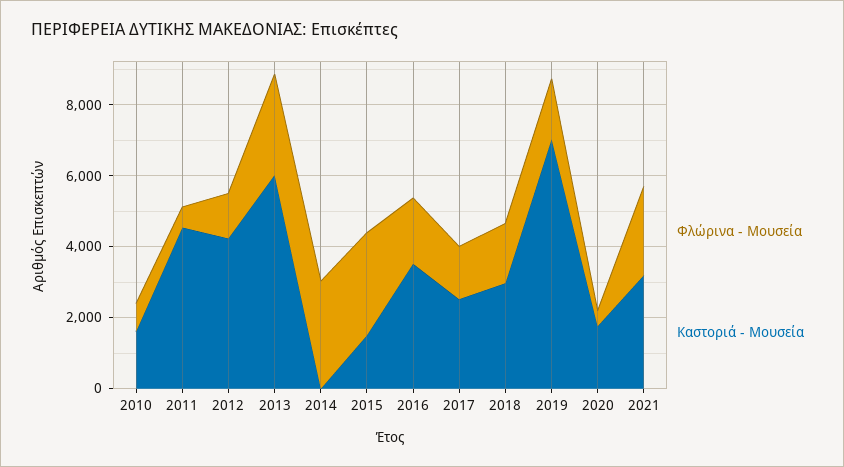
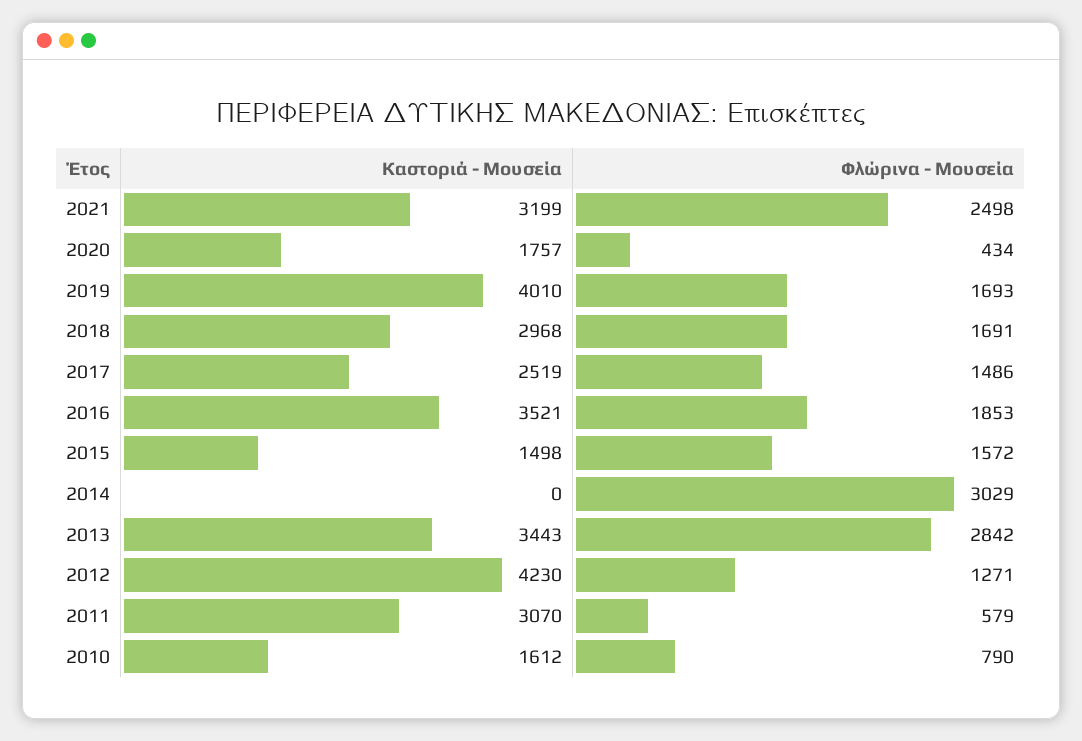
Καστοριά - Μουσεία, 2011: 4500 -> 3070
Καστοριά - Μουσεία, 2013: 6000 -> 3443
Φλώρινα - Μουσεία, 2015: 3000 -> 1572
Καστοριά - Μουσεία, 2019: 7000 -> 4010

